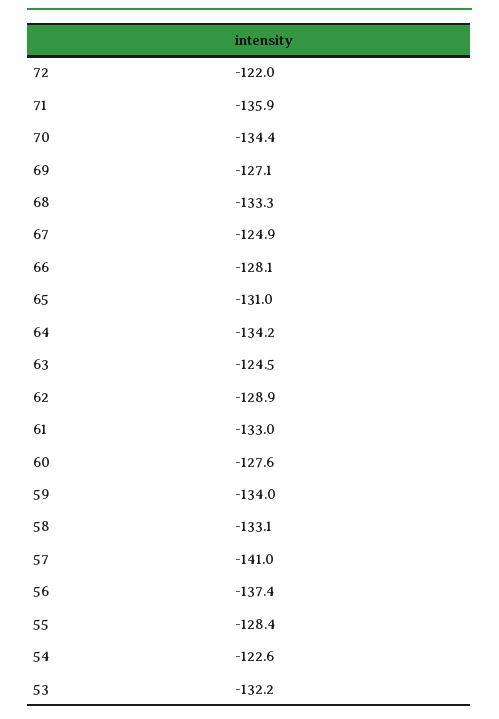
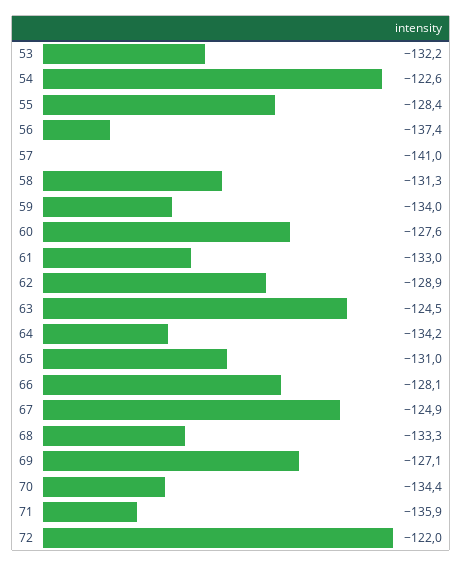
58: -133.1 -> -131.3

